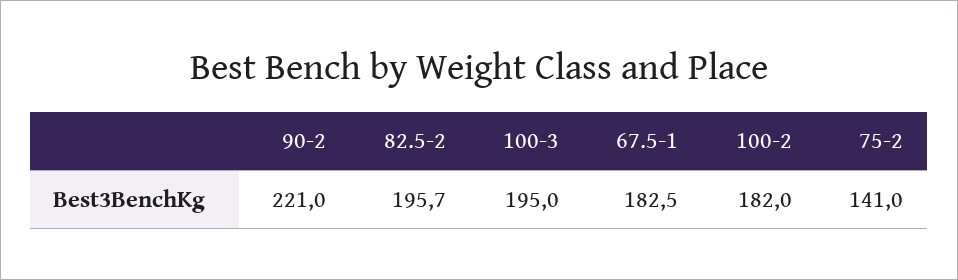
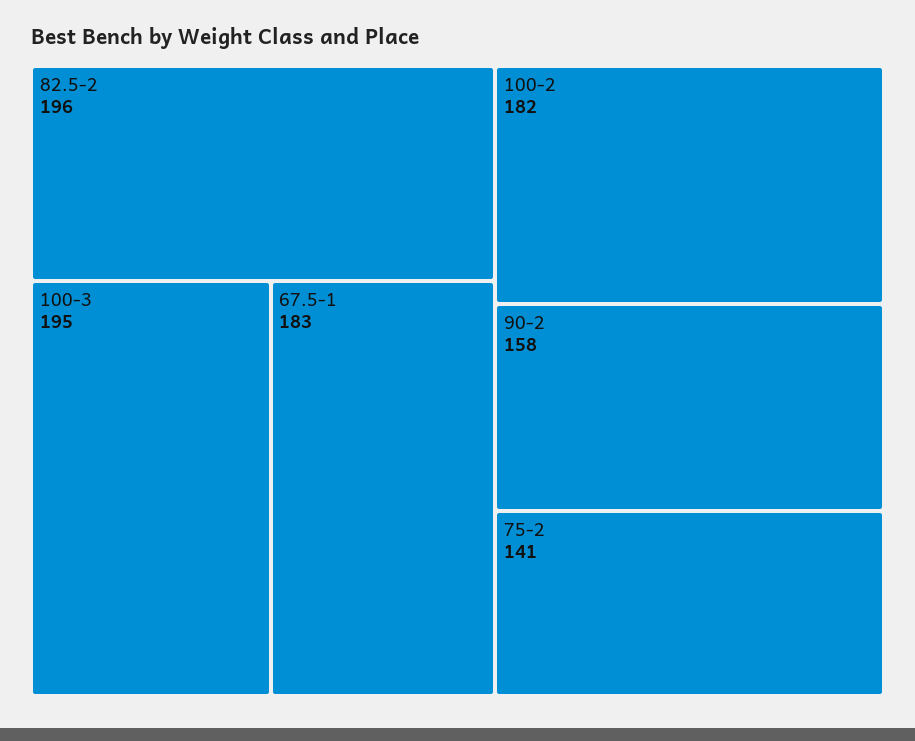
90-2: 221 -> 158

